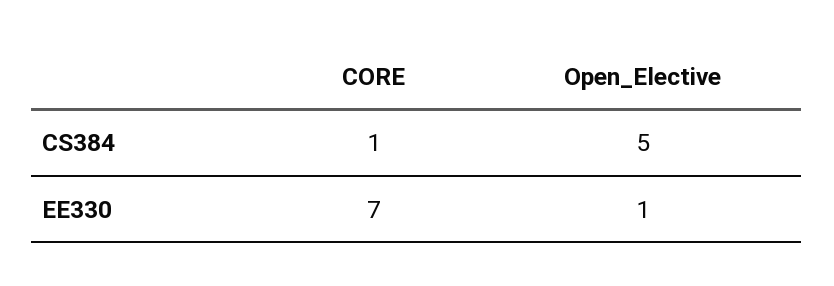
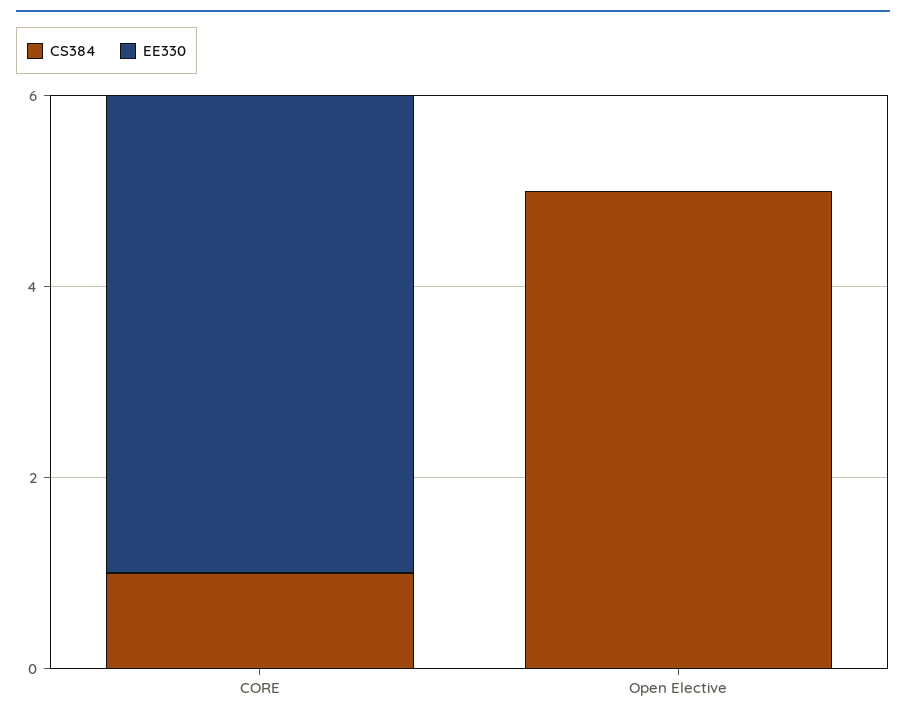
EE330, CORE: 7 -> 5
EE330, Open_Elective: 1 -> 0

